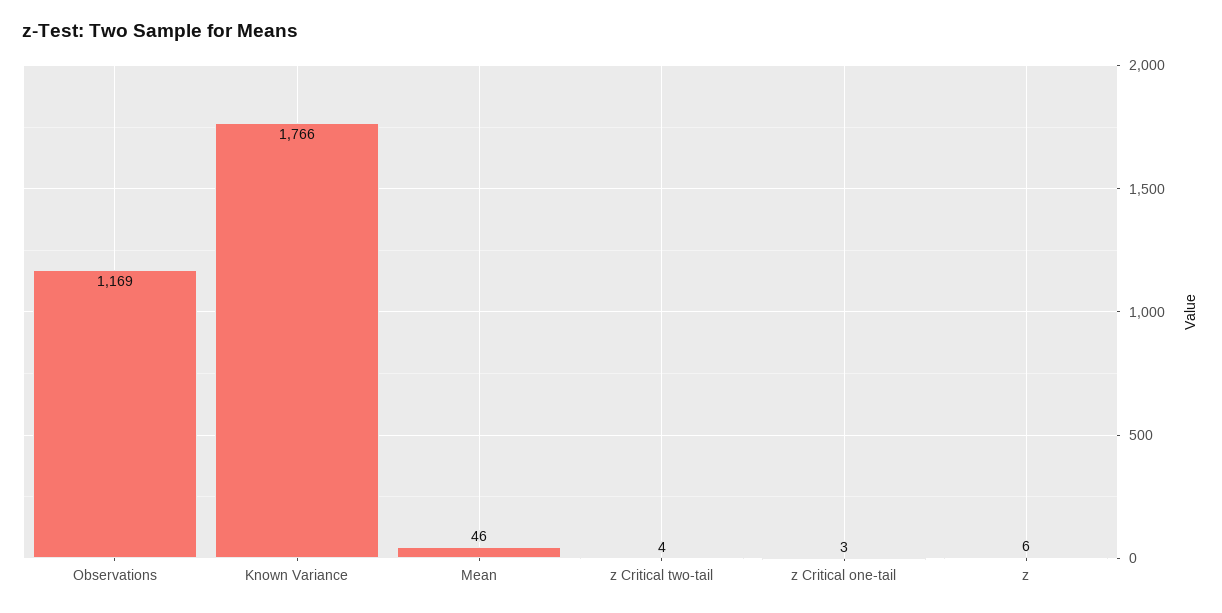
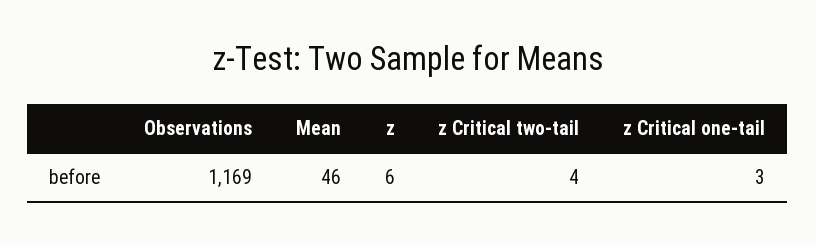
Known Variance: 1766 -> none

